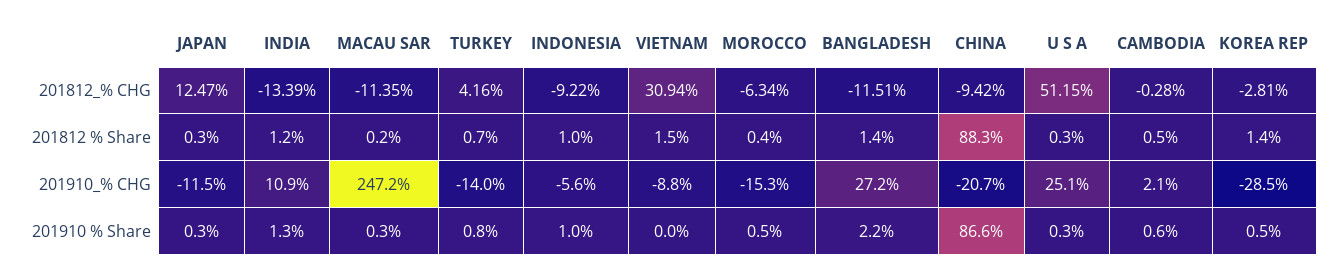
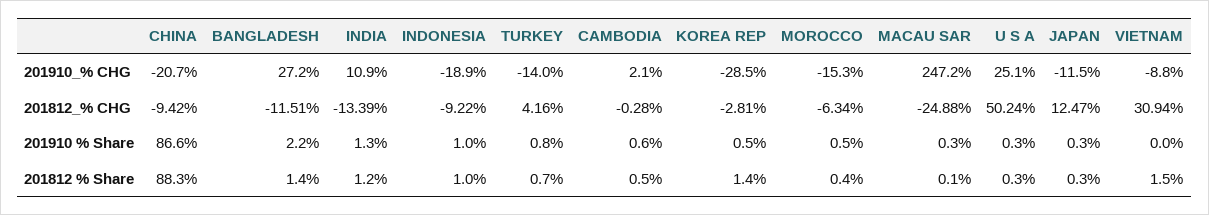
MACAU SAR, 201812_% CHG: -11.35 -> -24.88
U S A, 201812_% CHG: 51.15 -> 50.24
MACAU SAR, 201812 % Share: 0.2 -> 0.1
INDONESIA, 201910_% CHG: -5.6 -> -18.9

